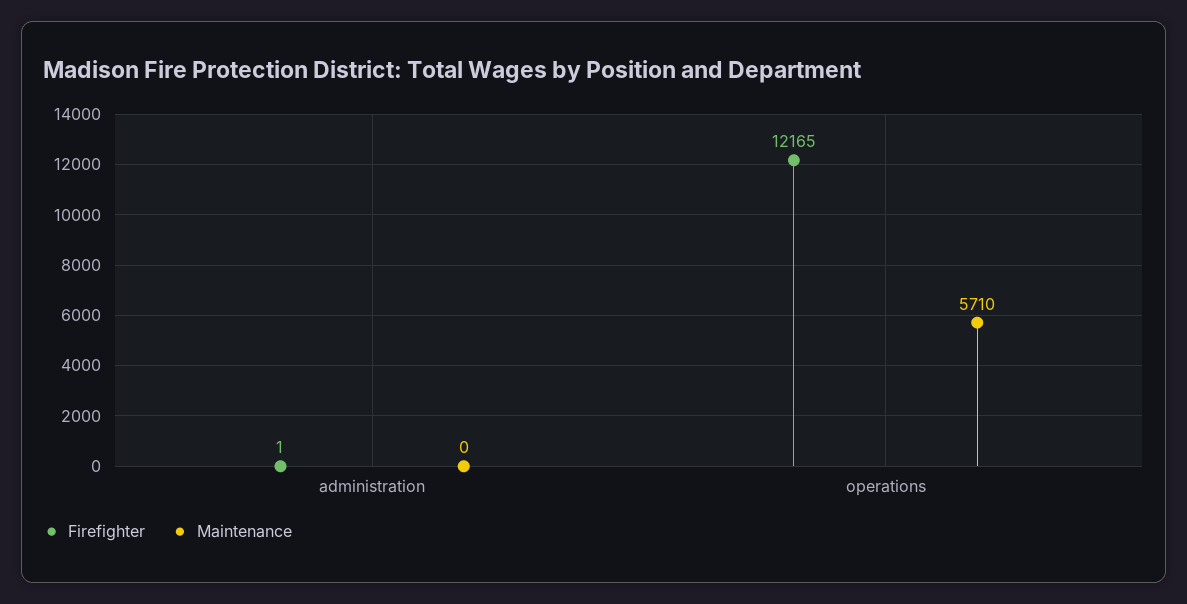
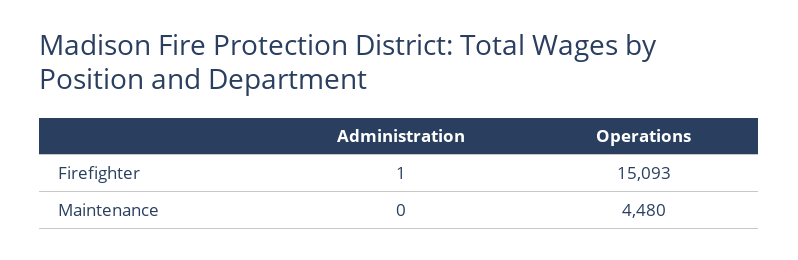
Firefighter, operations: 12165 -> 15093
Maintenance, operations: 5710 -> 4480

